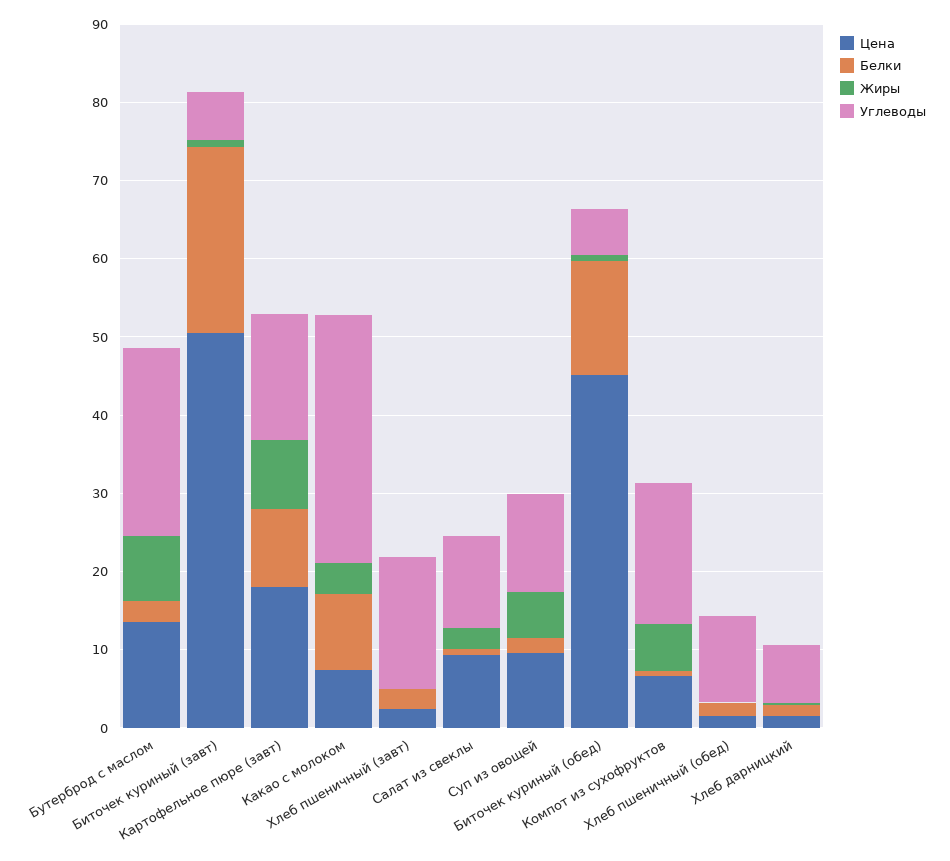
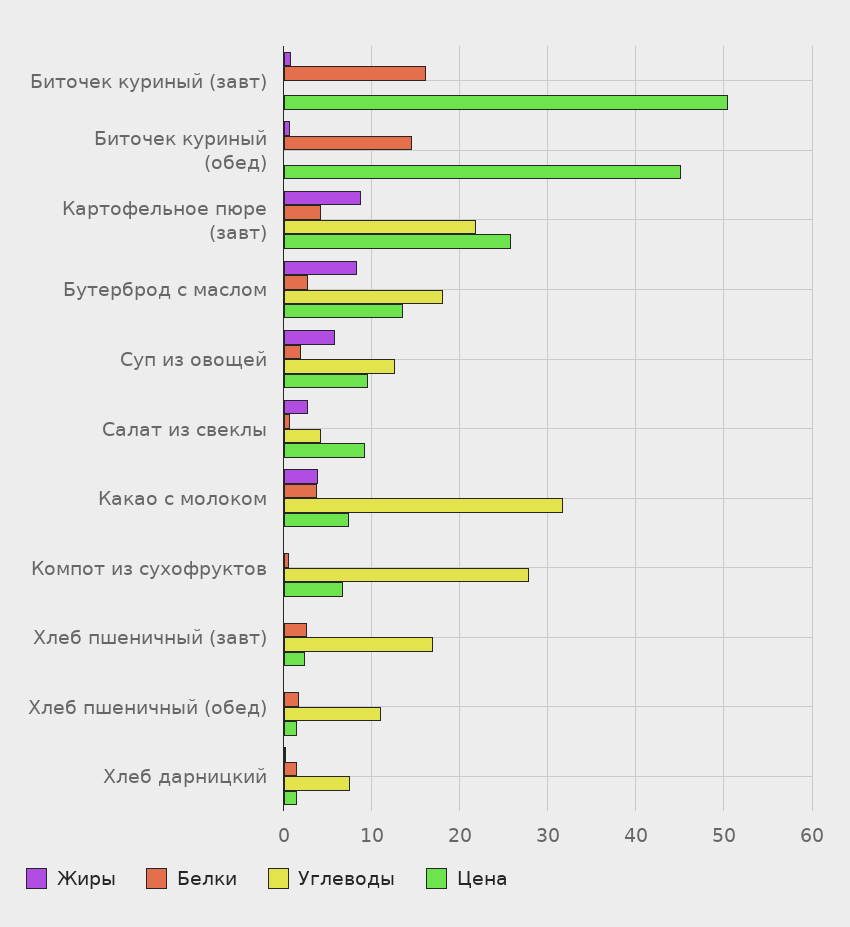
Углеводы, Бутерброд с маслом: 24 -> 18
Белки, Биточек куриный (завт): 24 -> 16
Углеводы, Биточек куриный (завт): 6 -> 0
Цена, Картофельное пюре (завт): 18 -> 26
Белки, Картофельное пюре (завт): 10 -> 4
Углеводы, Картофельное пюре (завт): 16 -> 22
Белки, Какао с молоком: 10 -> 4
Углеводы, Салат из свеклы: 12 -> 4
Углеводы, Биточек куриный (обед): 6 -> 0
Жиры, Компот из сухофруктов: 6 -> 0
Углеводы, Компот из сухофруктов: 18 -> 28

